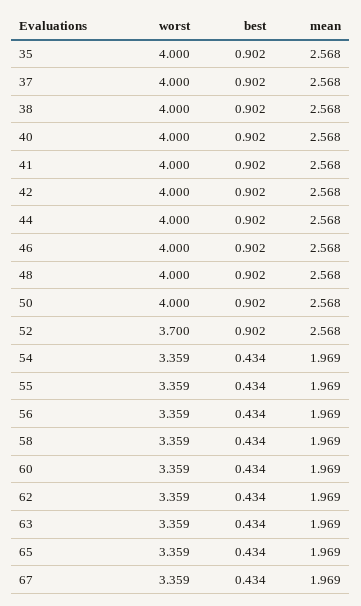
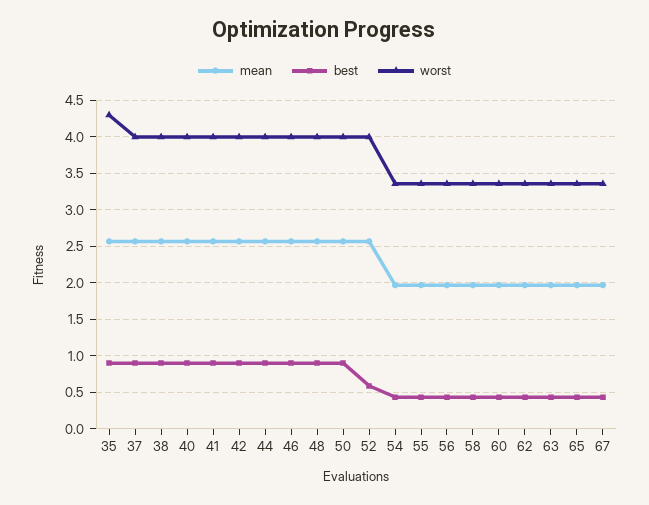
worst, 35: 4 -> 4.3
worst, 52: 3.7 -> 4
best, 52: 0.902 -> 0.6

